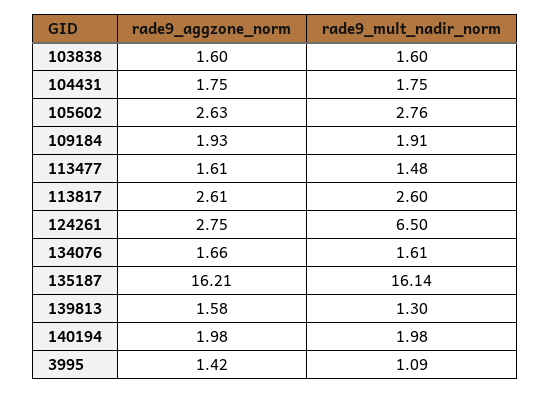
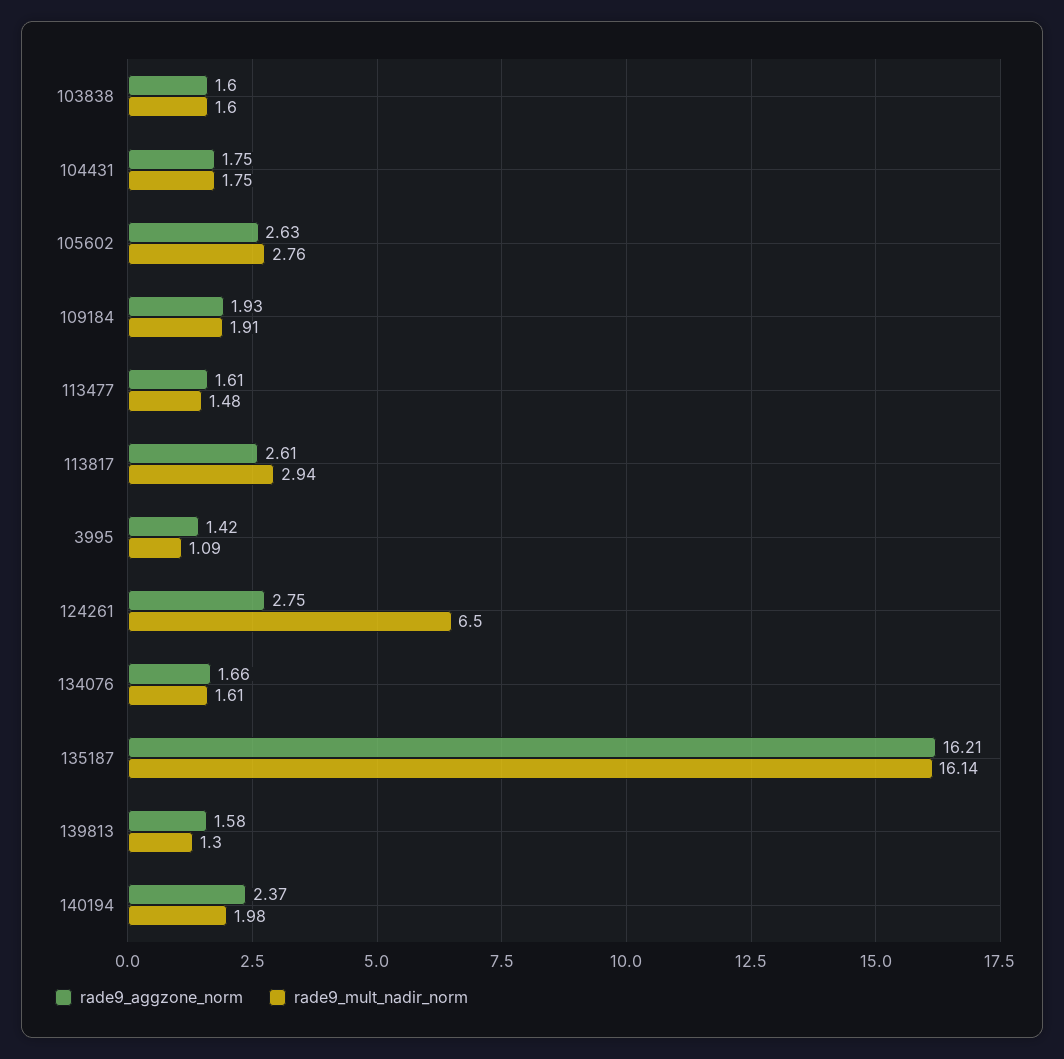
rade9_mult_nadir_norm, 113817: 2.6 -> 2.94
rade9_aggzone_norm, 140194: 1.98 -> 2.37

